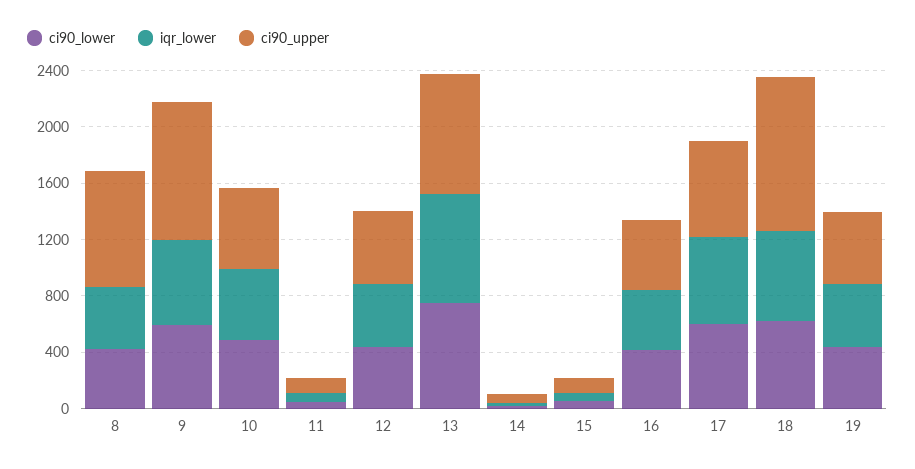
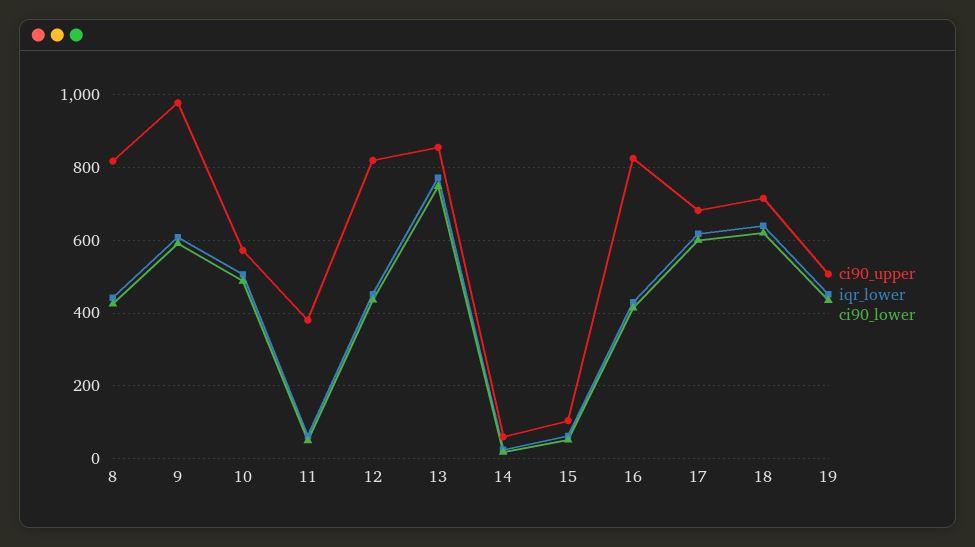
ci90_upper, 11: 100 -> 380
ci90_upper, 12: 500 -> 820
ci90_upper, 16: 500 -> 820
ci90_upper, 18: 1100 -> 720

